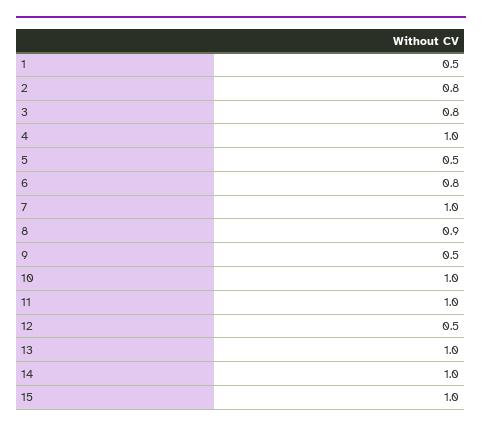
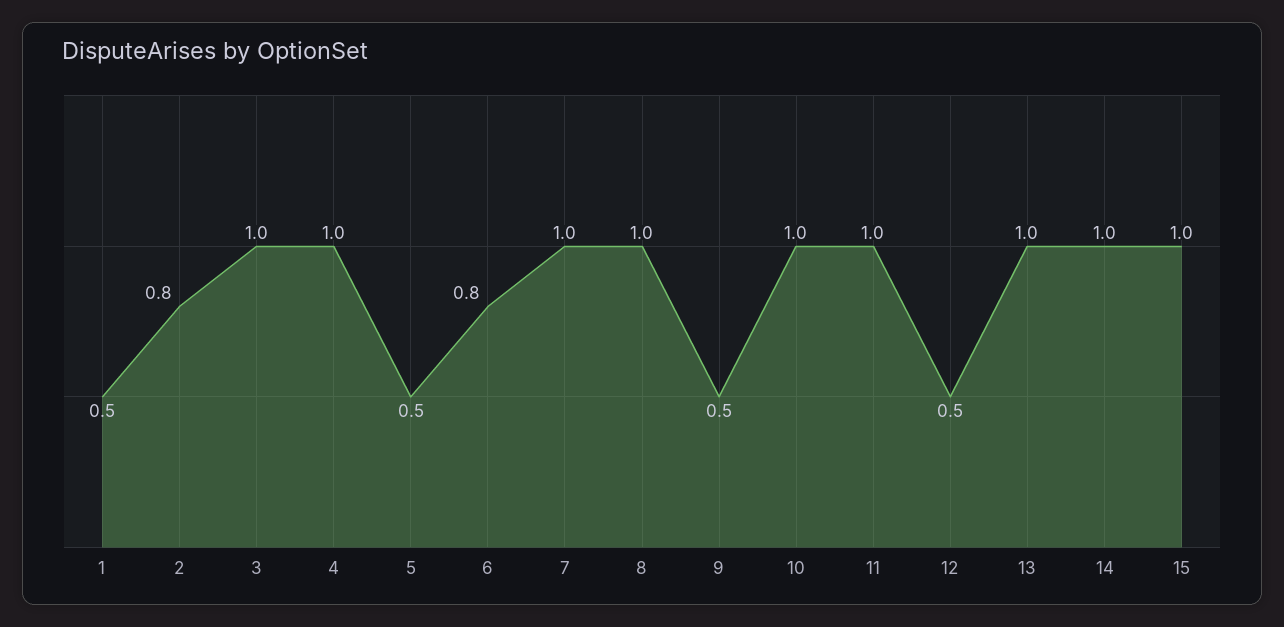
3: 0.8 -> 1
8: 0.9 -> 1

